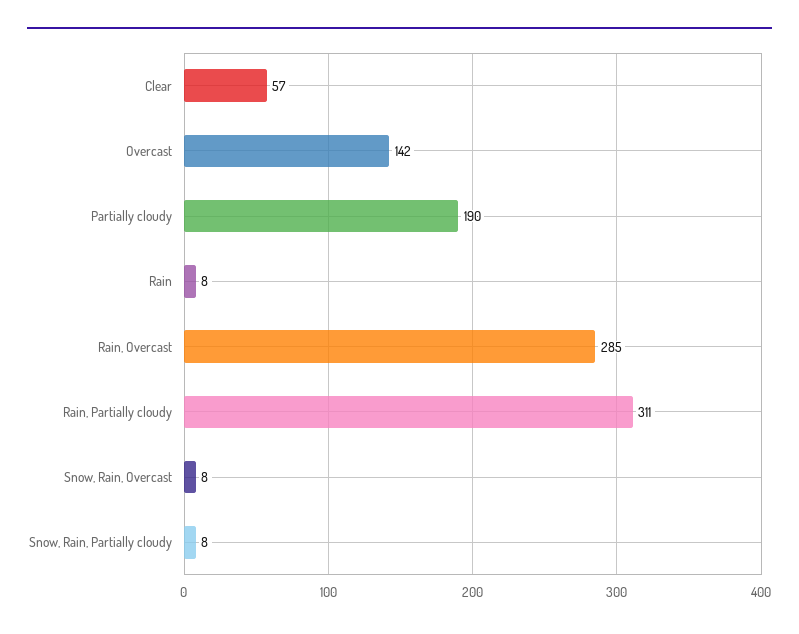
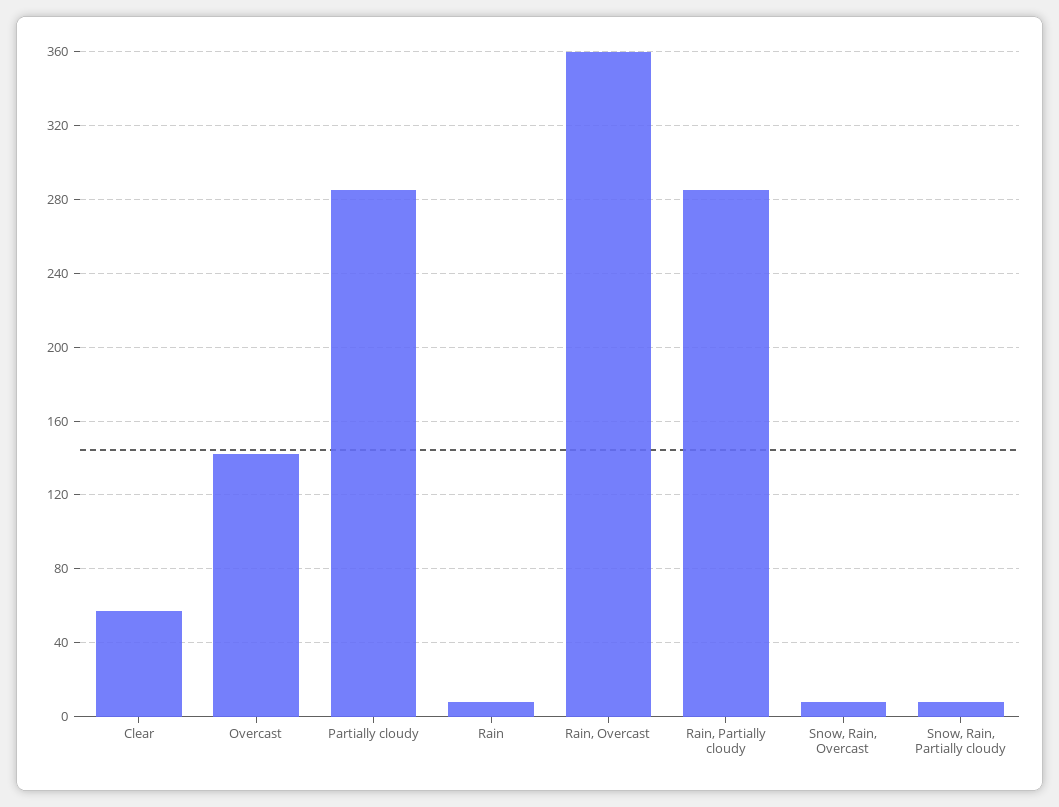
Partially cloudy: 190 -> 285
Rain, Overcast: 285 -> 360
Rain, Partially cloudy: 311 -> 285

